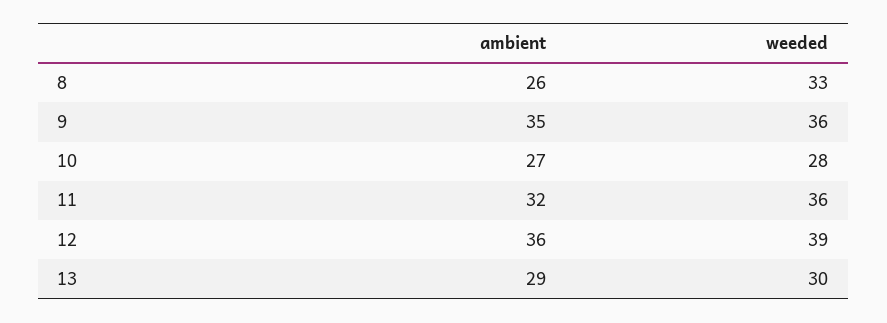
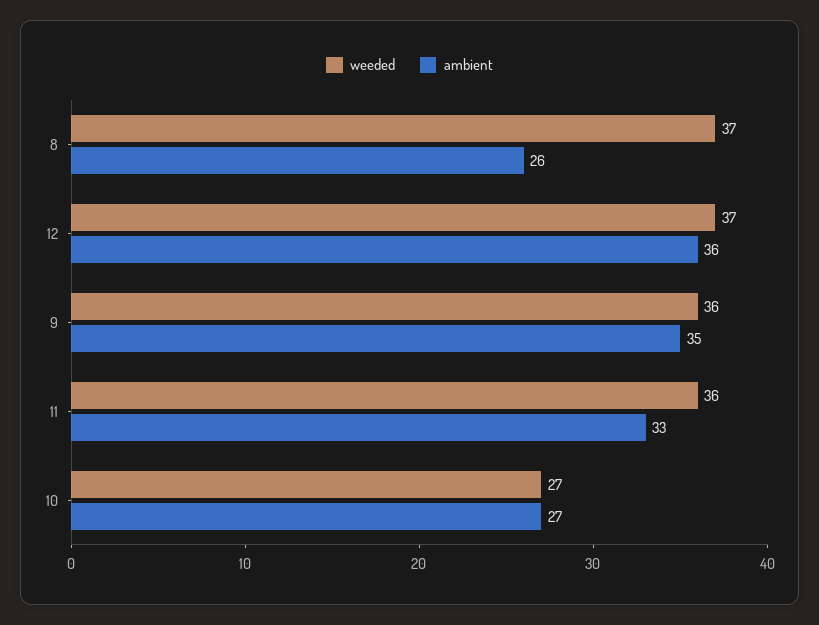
weeded, 8: 33 -> 37
weeded, 10: 28 -> 27
ambient, 11: 32 -> 33
weeded, 12: 39 -> 37
ambient, 13: 29 -> none
weeded, 13: 30 -> none

